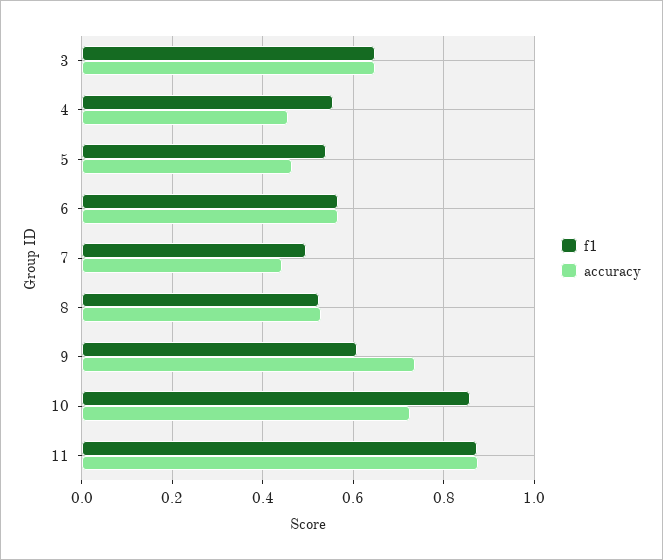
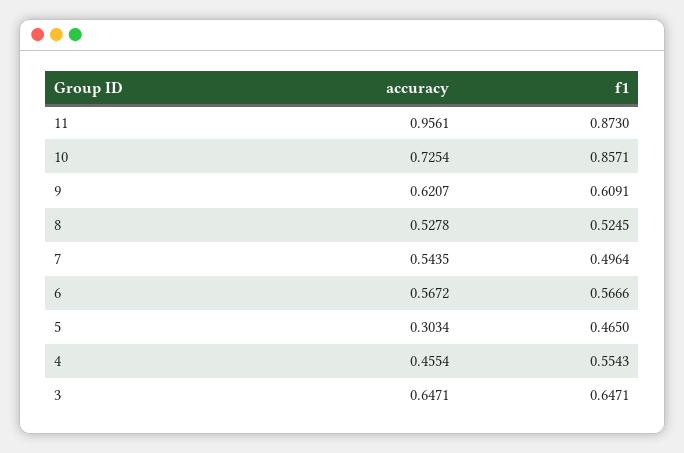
f1, 5: 0.54 -> 0.465
accuracy, 5: 0.46 -> 0.3034
accuracy, 7: 0.44 -> 0.5435
accuracy, 9: 0.74 -> 0.6207
accuracy, 11: 0.88 -> 0.9561

